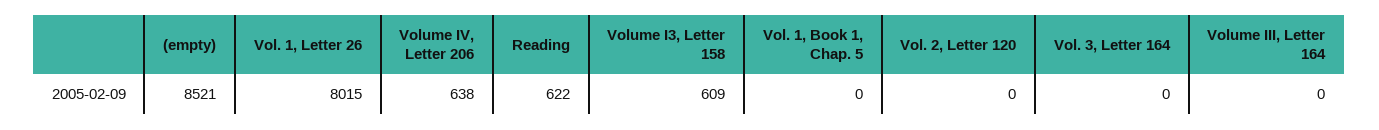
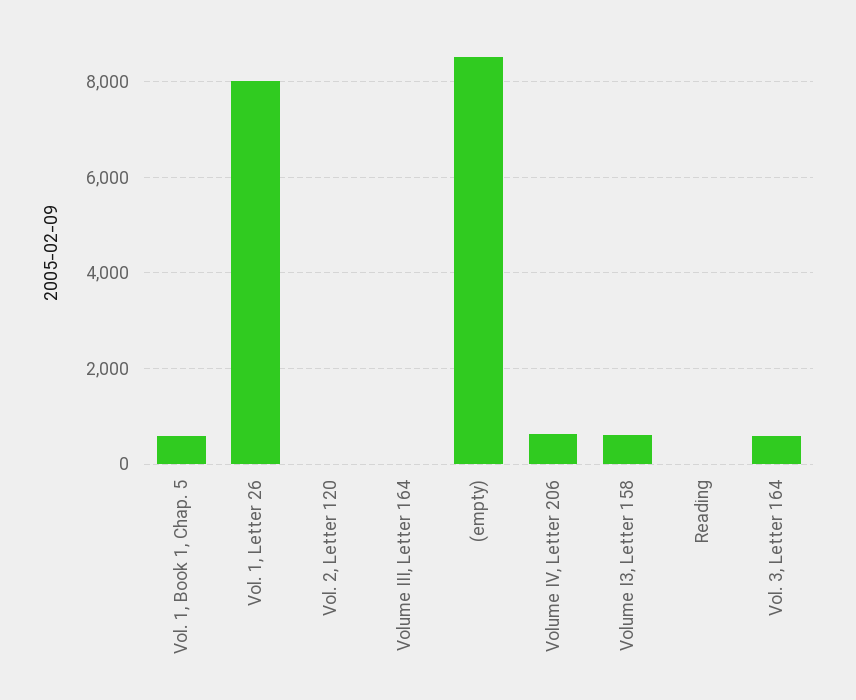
Reading: 622 -> 0
Vol. 1, Book 1, Chap. 5: 0 -> 600
Vol. 3, Letter 164: 0 -> 600

